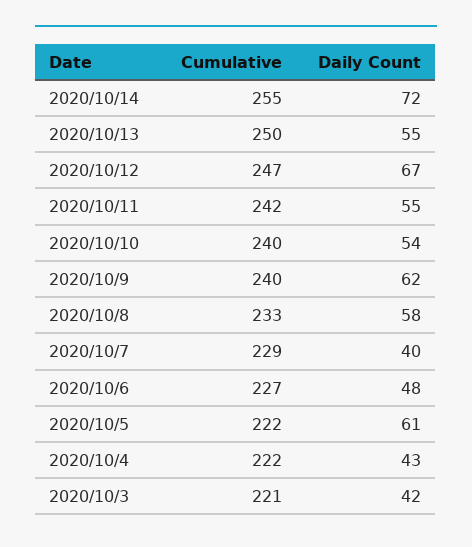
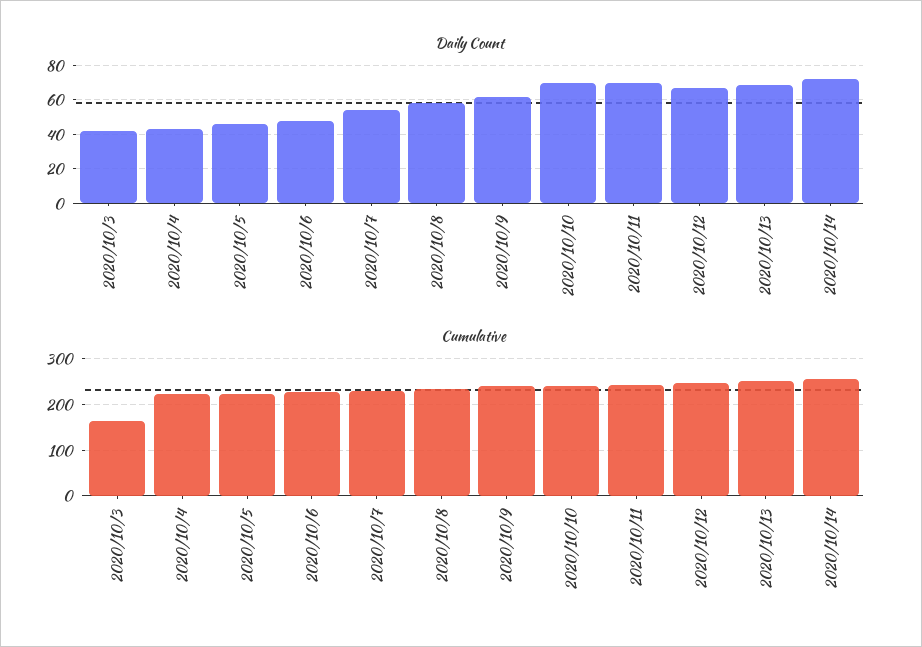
Daily Count, 2020/10/13: 55 -> 70
Daily Count, 2020/10/11: 55 -> 70
Daily Count, 2020/10/10: 54 -> 70
Daily Count, 2020/10/7: 40 -> 55
Daily Count, 2020/10/5: 61 -> 45
Cumulative, 2020/10/3: 221 -> 160

